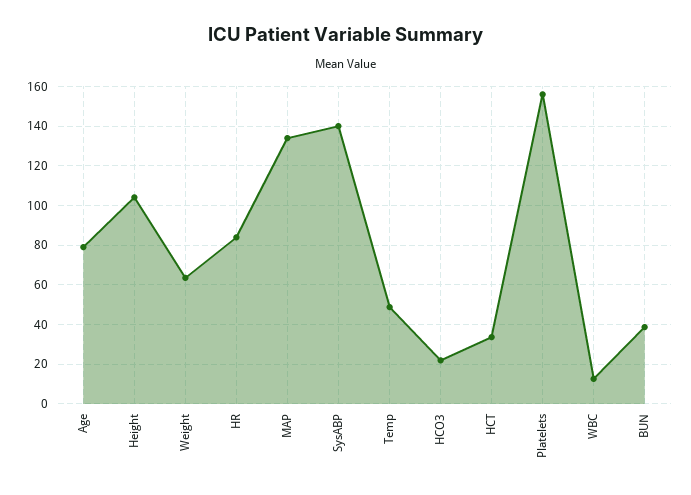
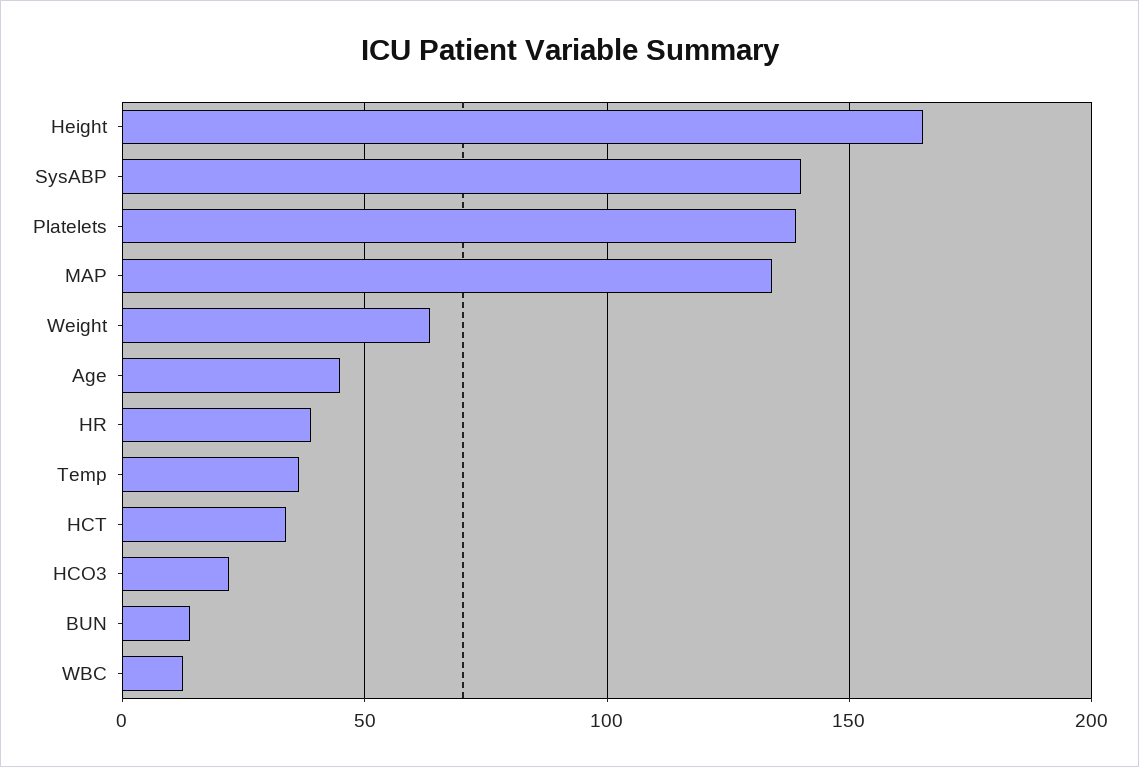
Age: 80 -> 45
Height: 105 -> 165
HR: 85 -> 40
Temp: 50 -> 35
Platelets: 155 -> 140
BUN: 40 -> 15

